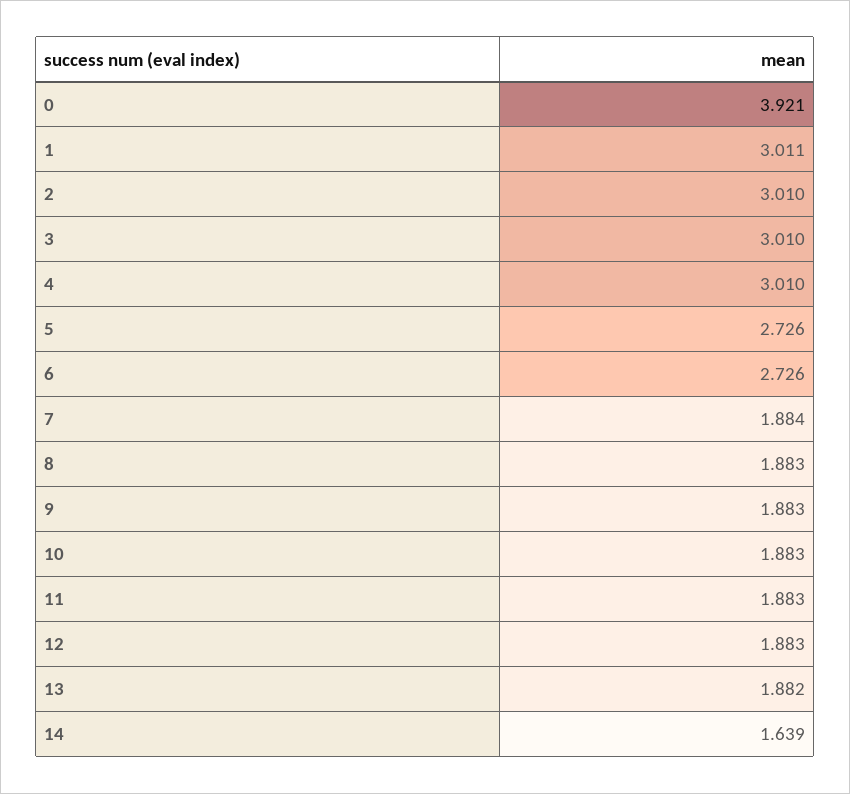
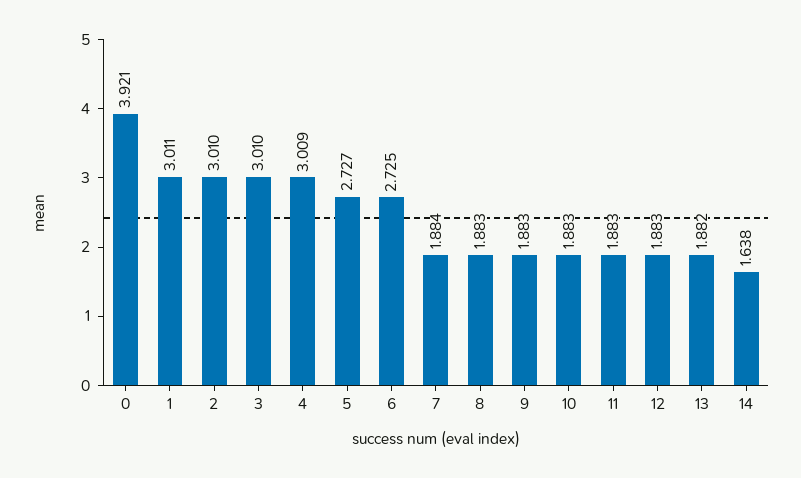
4: 3.01 -> 3.009
5: 2.726 -> 2.727
6: 2.726 -> 2.725
14: 1.639 -> 1.638

